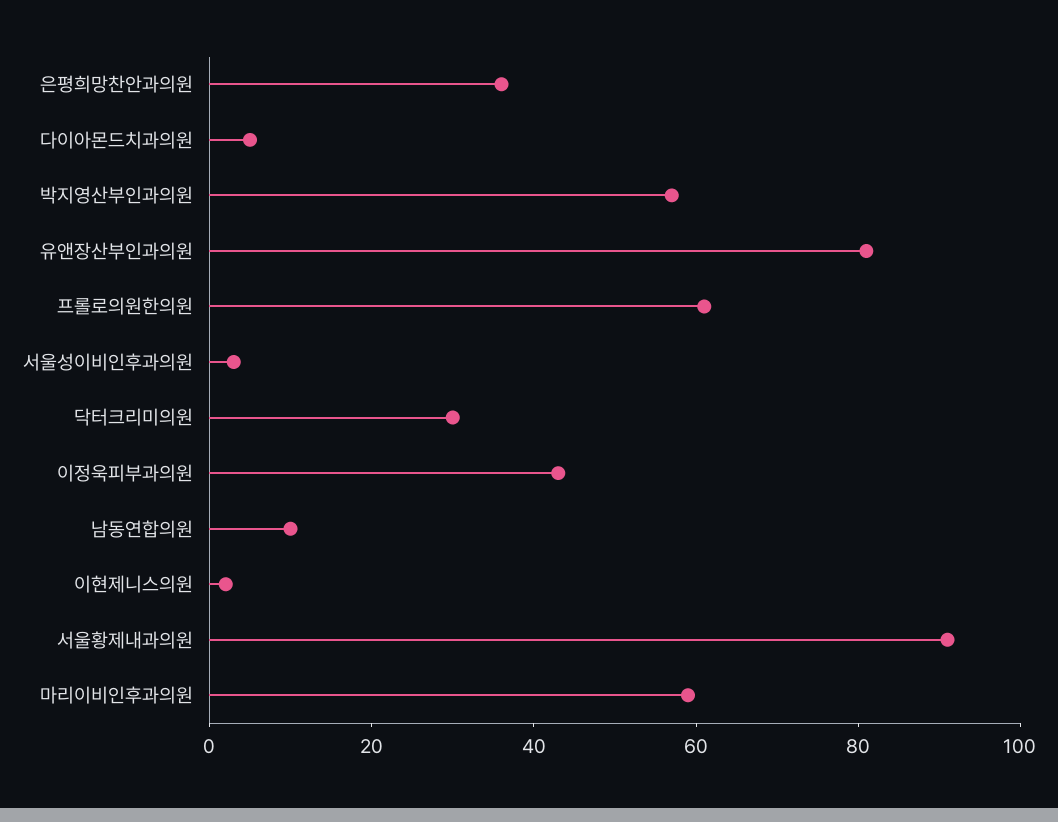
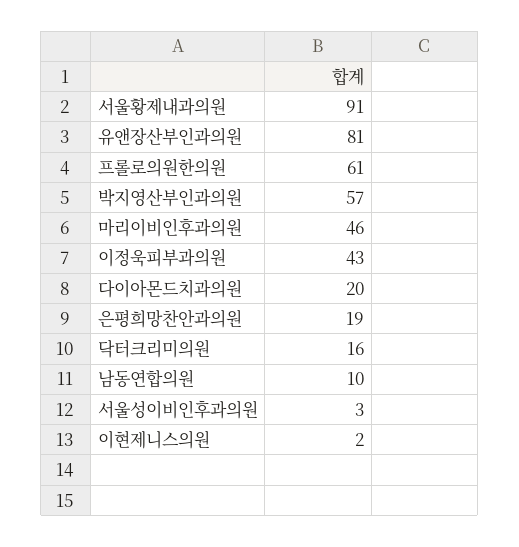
은평희망찬안과의원: 35 -> 19
다이아몬드치과의원: 5 -> 20
닥터크리미의원: 30 -> 16
마리이비인후과의원: 60 -> 46

